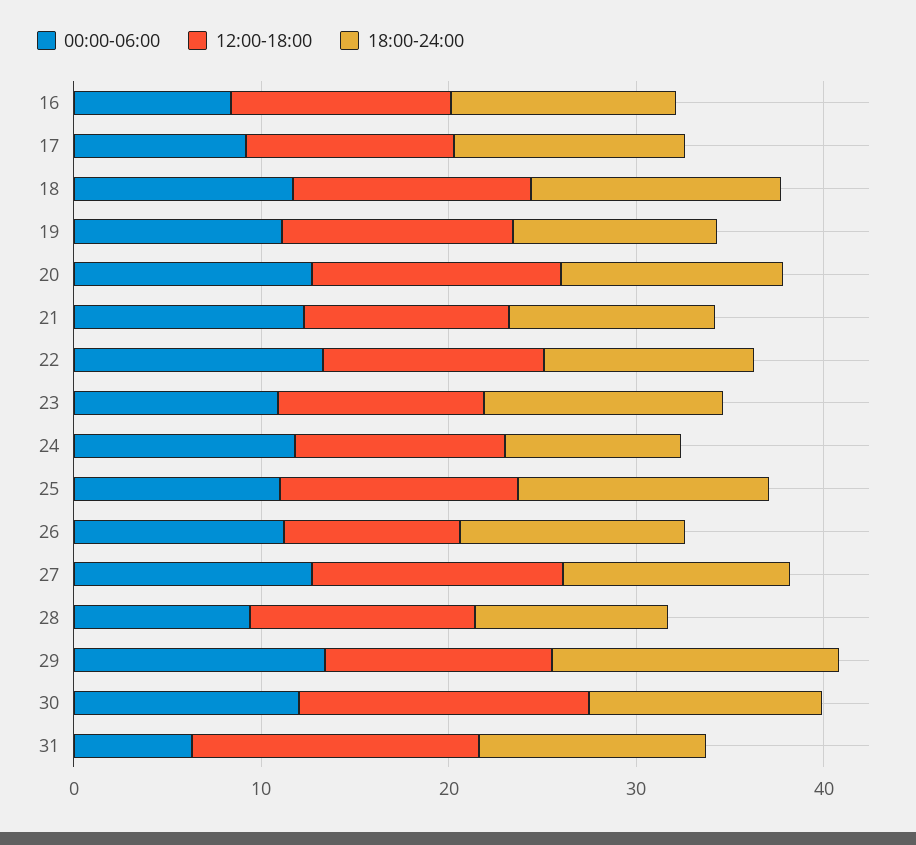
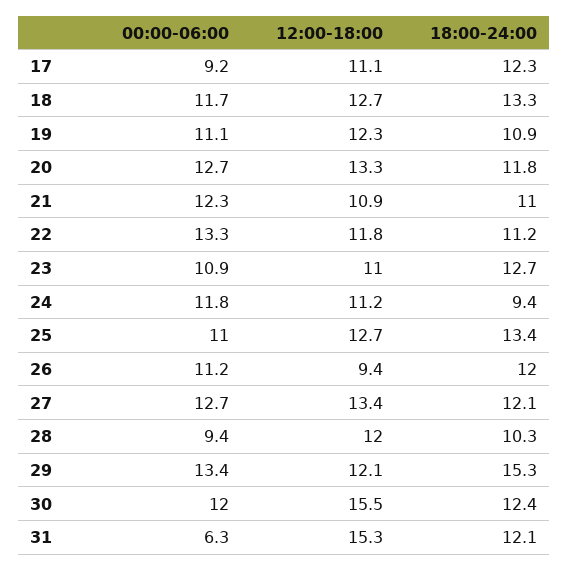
00:00-06:00, 16: 8 -> none
12:00-18:00, 16: 12 -> none
18:00-24:00, 16: 12 -> none

